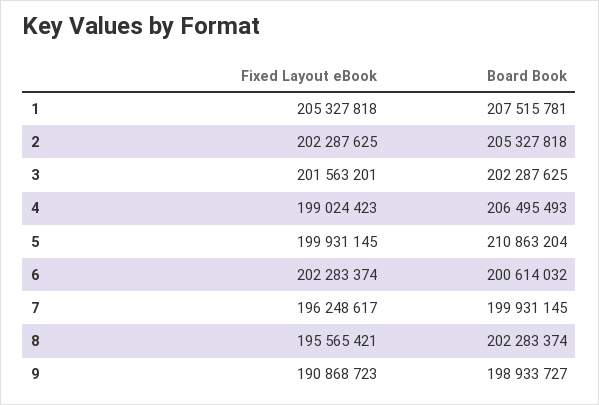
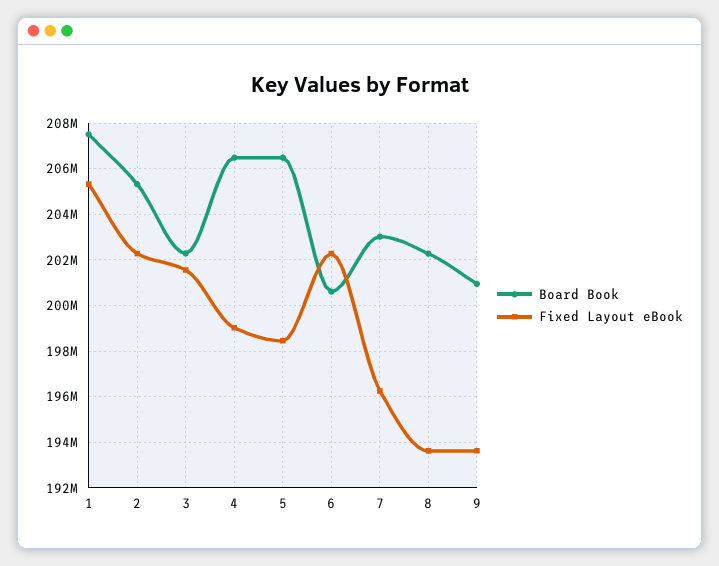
Fixed Layout eBook, 5: 199931145 -> 198500000
Board Book, 5: 210863204 -> 206500000
Board Book, 7: 199931145 -> 203000000
Fixed Layout eBook, 8: 195565421 -> 193500000
Fixed Layout eBook, 9: 190868723 -> 193500000
Board Book, 9: 198933727 -> 201000000

